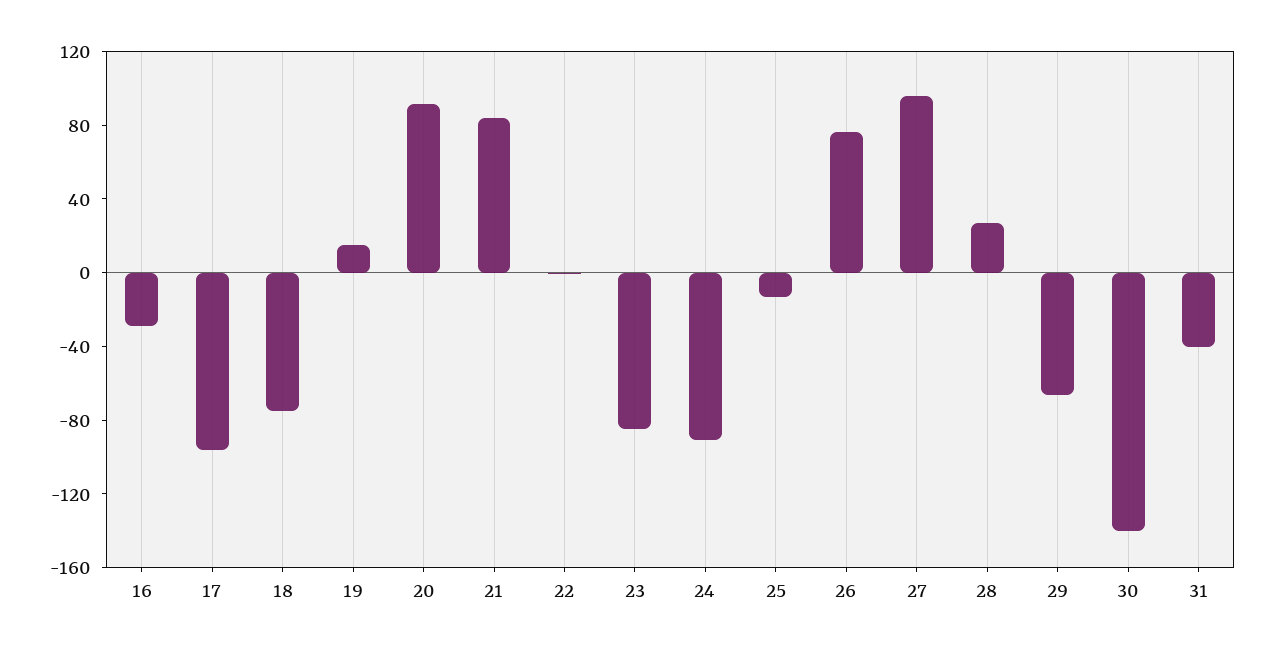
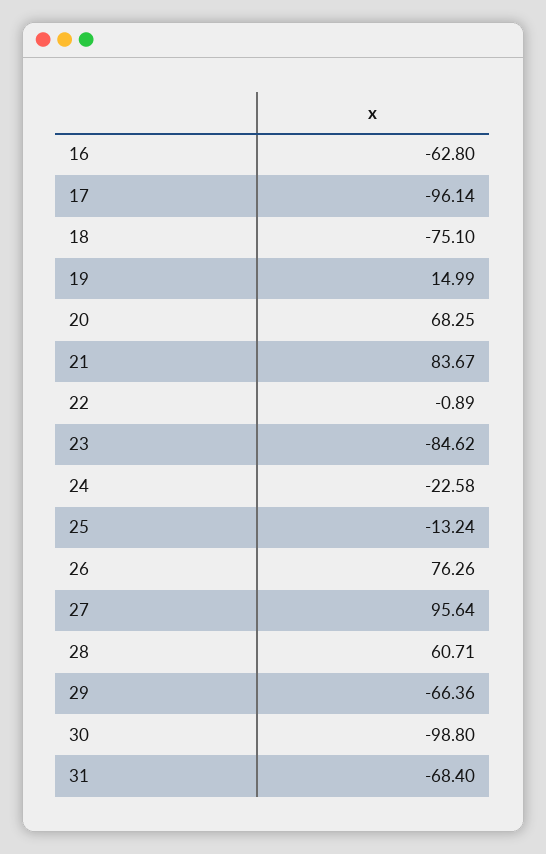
16: -30 -> -62.8
20: 90 -> 68.25
24: -90 -> -22.58
28: 30 -> 60.71
30: -140 -> -98.8
31: -40 -> -68.4

